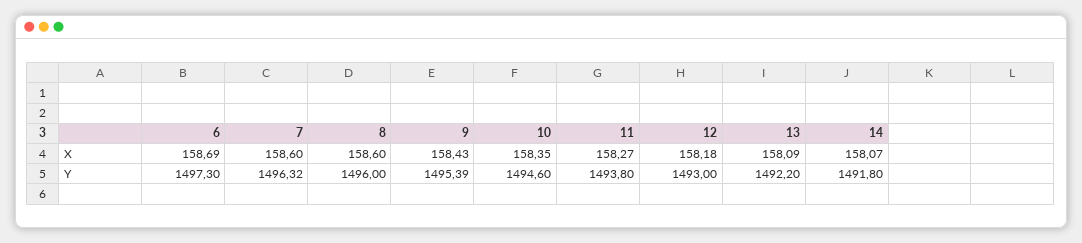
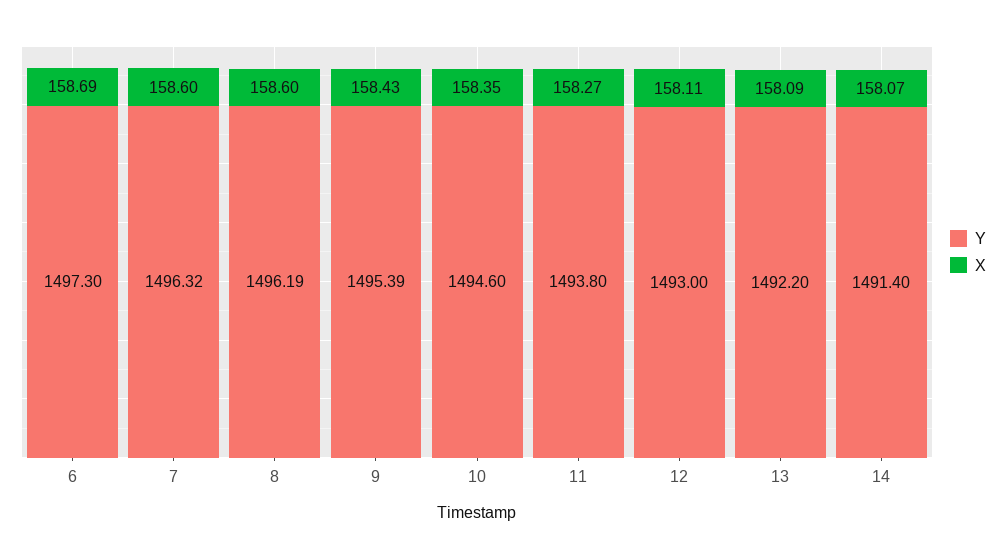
X, 12: 158.18 -> 158.11
Y, 8: 1496 -> 1496.19
Y, 14: 1491.8 -> 1491.4

